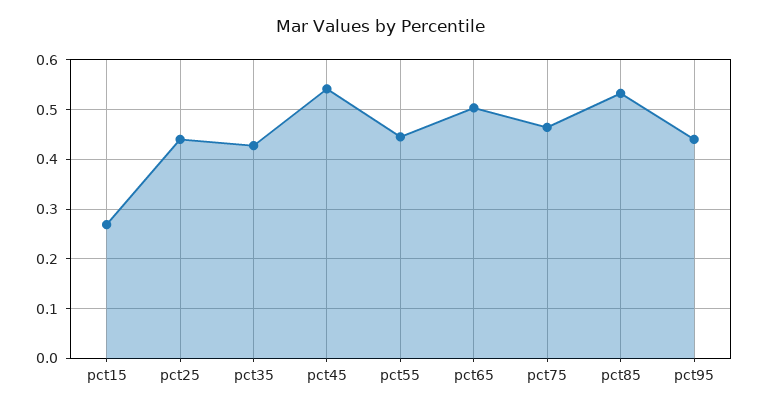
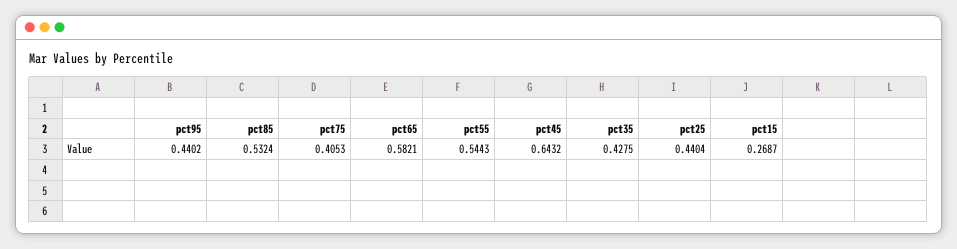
pct45: 0.54 -> 0.6432
pct55: 0.44 -> 0.5443
pct65: 0.5 -> 0.5821
pct75: 0.46 -> 0.4053

